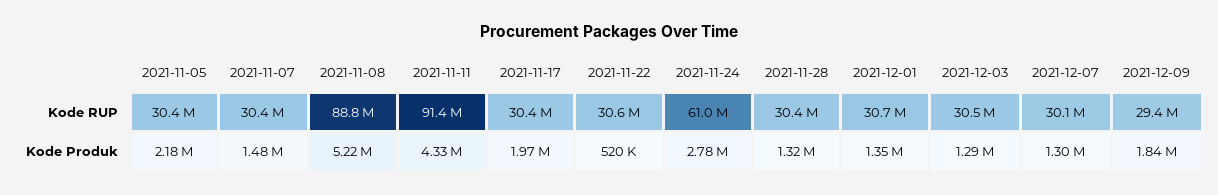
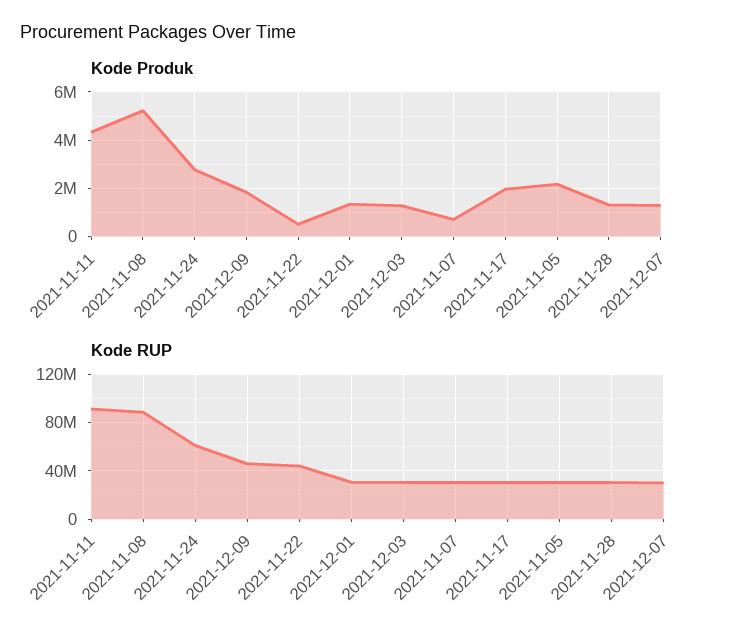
Kode RUP, 2021-11-22: 30600000 -> 45000000
Kode RUP, 2021-12-09: 29400000 -> 45000000
Kode Produk, 2021-11-07: 1480000 -> 750000

